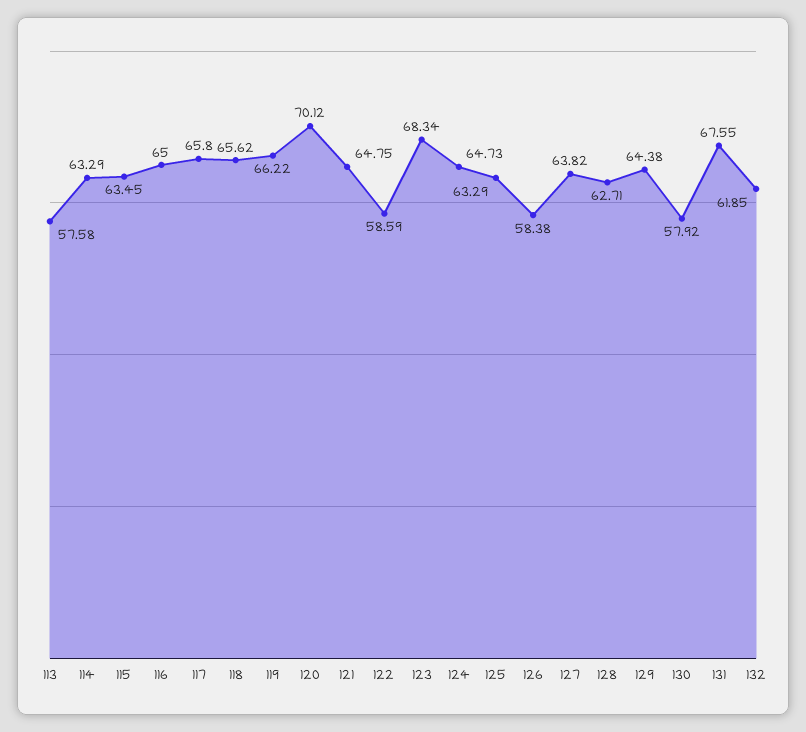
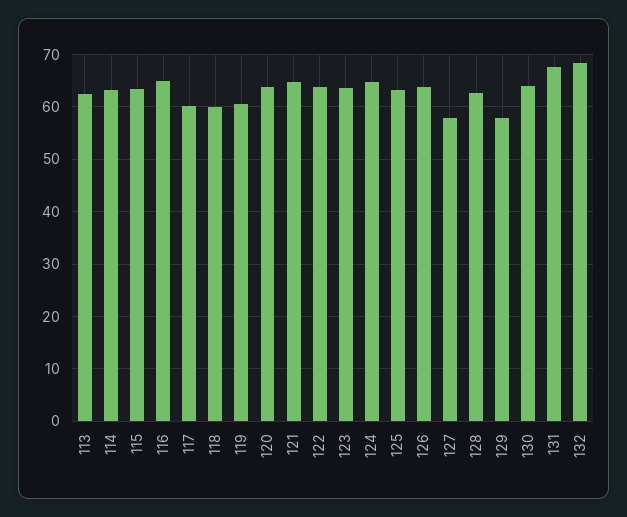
113: 57.58 -> 62
117: 65.8 -> 60
118: 65.62 -> 60
119: 66.22 -> 60
120: 70.12 -> 64
122: 58.59 -> 64
123: 68.34 -> 64
126: 58.38 -> 64
127: 63.82 -> 58
129: 64.38 -> 58
130: 57.92 -> 64
132: 61.85 -> 68

